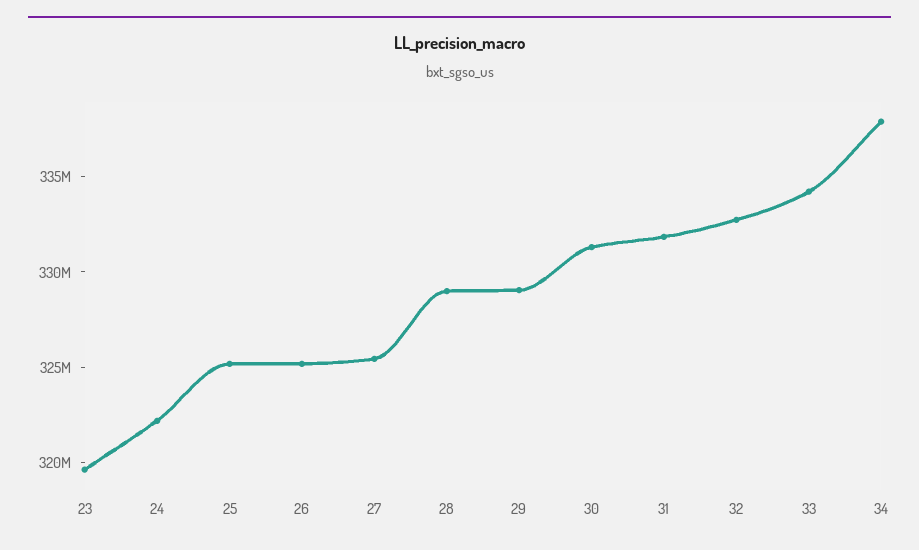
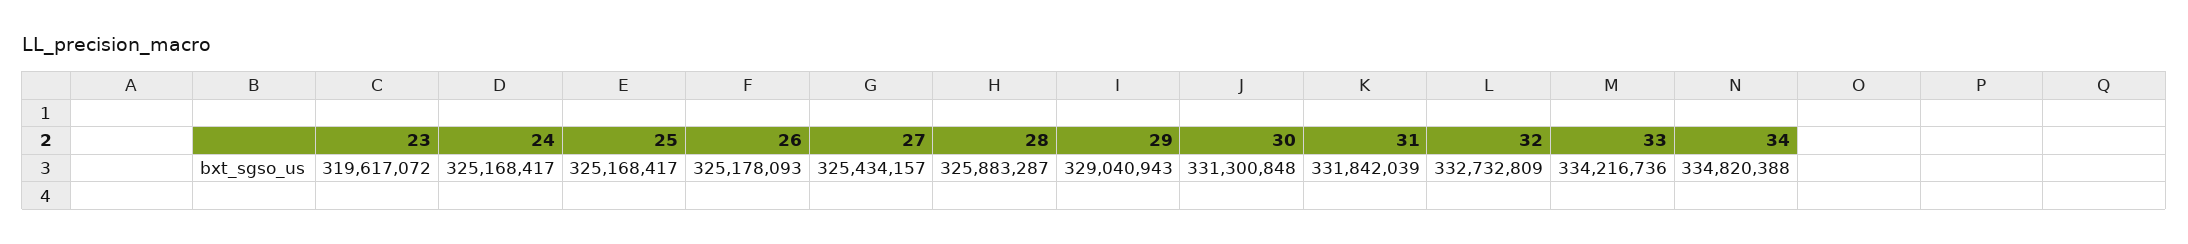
24: 322000000 -> 325168417
28: 329000000 -> 325883287
34: 338000000 -> 334820388

